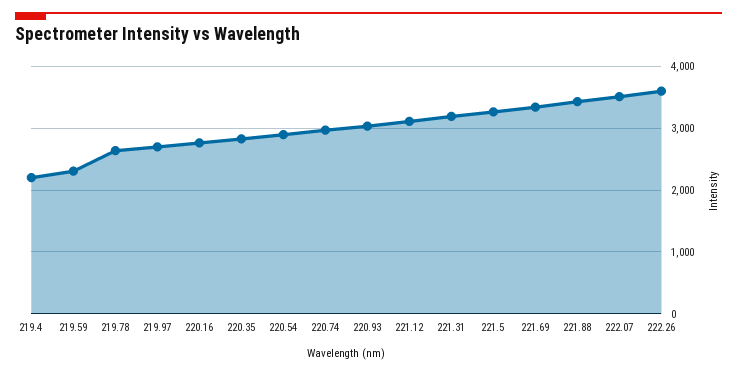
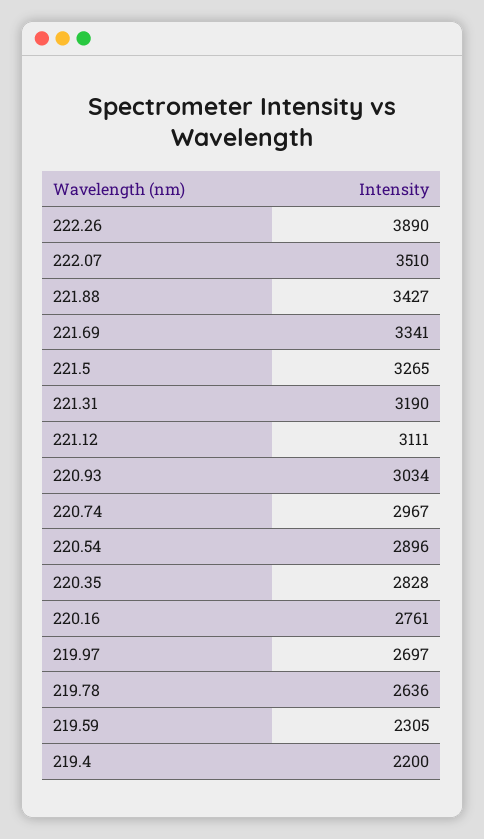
222.26: 3600 -> 3890

